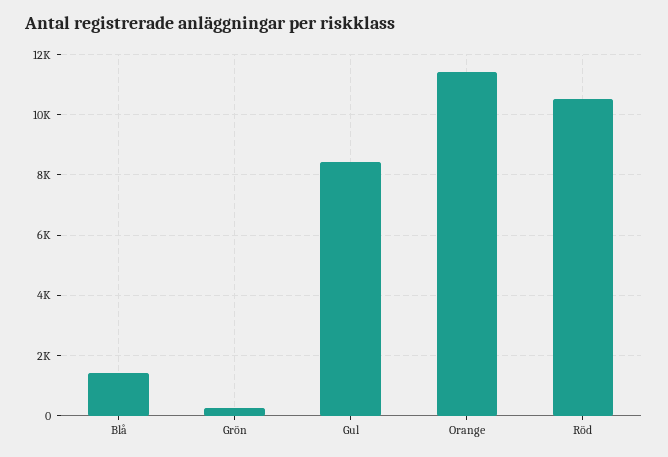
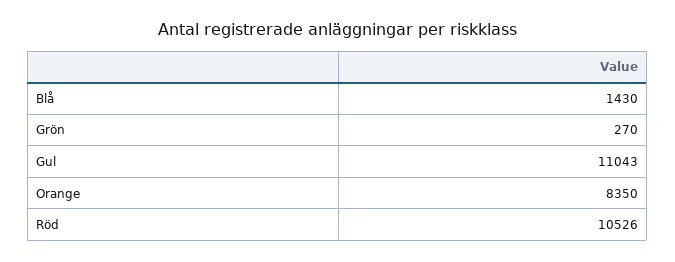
Gul: 8400 -> 11043
Orange: 11400 -> 8350

